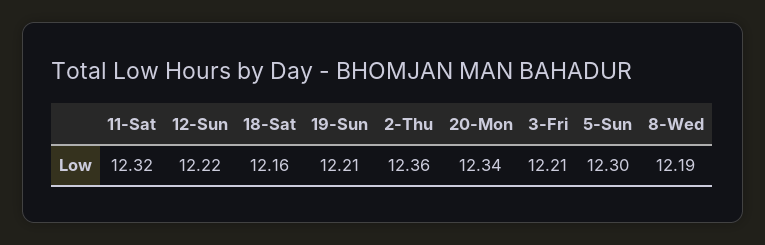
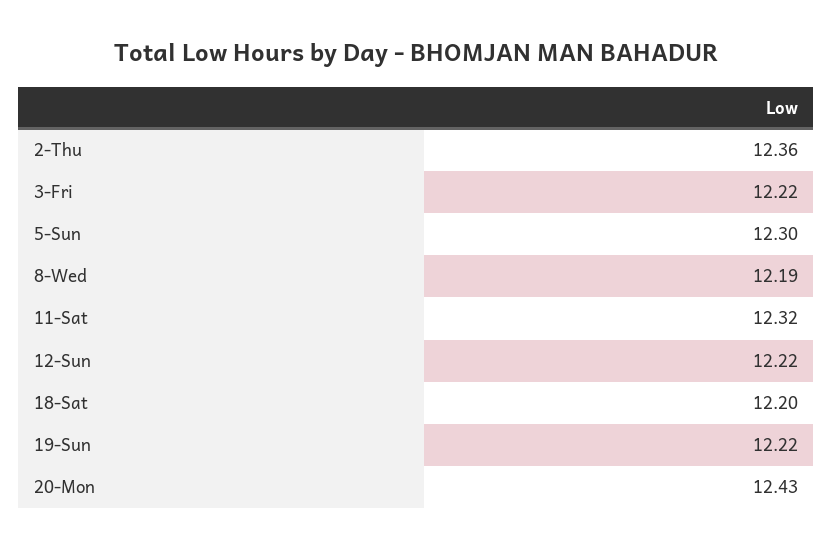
18-Sat: 12.16 -> 12.2
19-Sun: 12.21 -> 12.22
20-Mon: 12.34 -> 12.43
3-Fri: 12.21 -> 12.22

